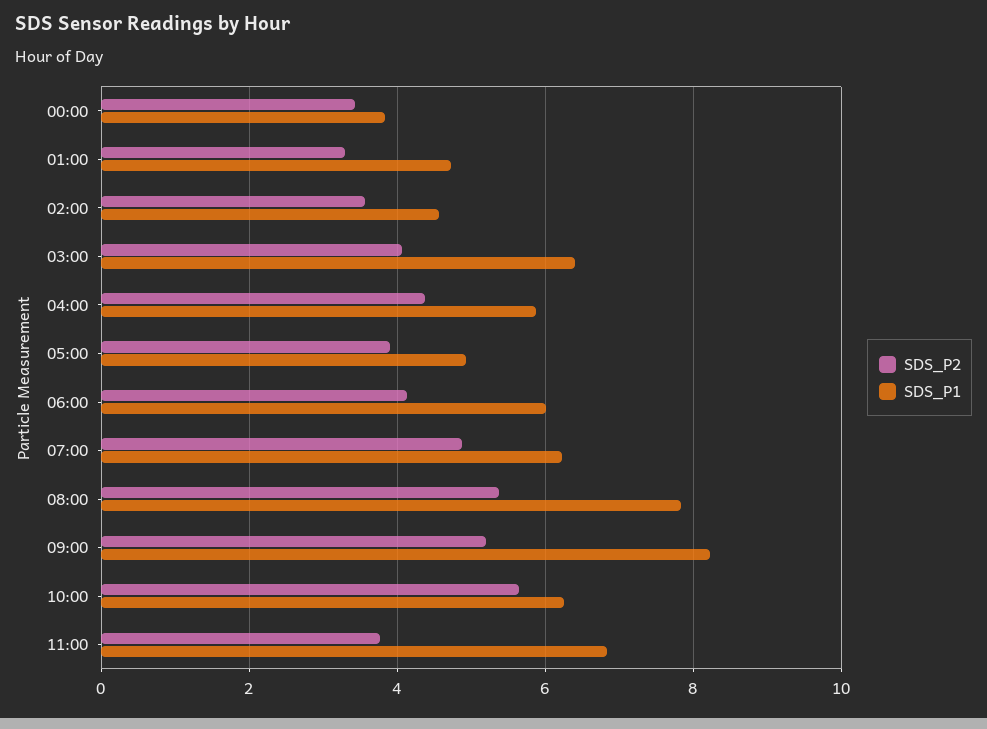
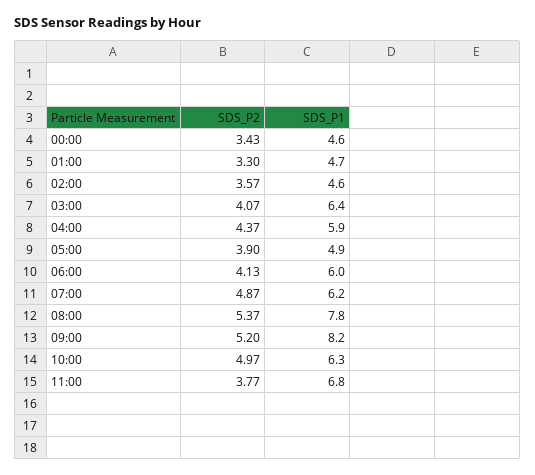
SDS_P1, 00:00: 3.8 -> 4.6
SDS_P2, 10:00: 5.6 -> 4.97

